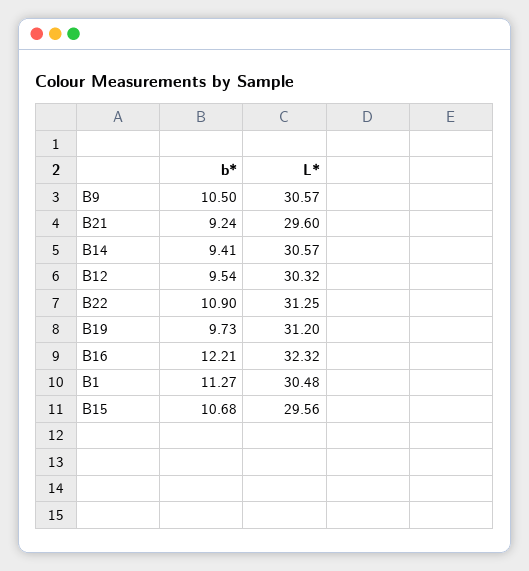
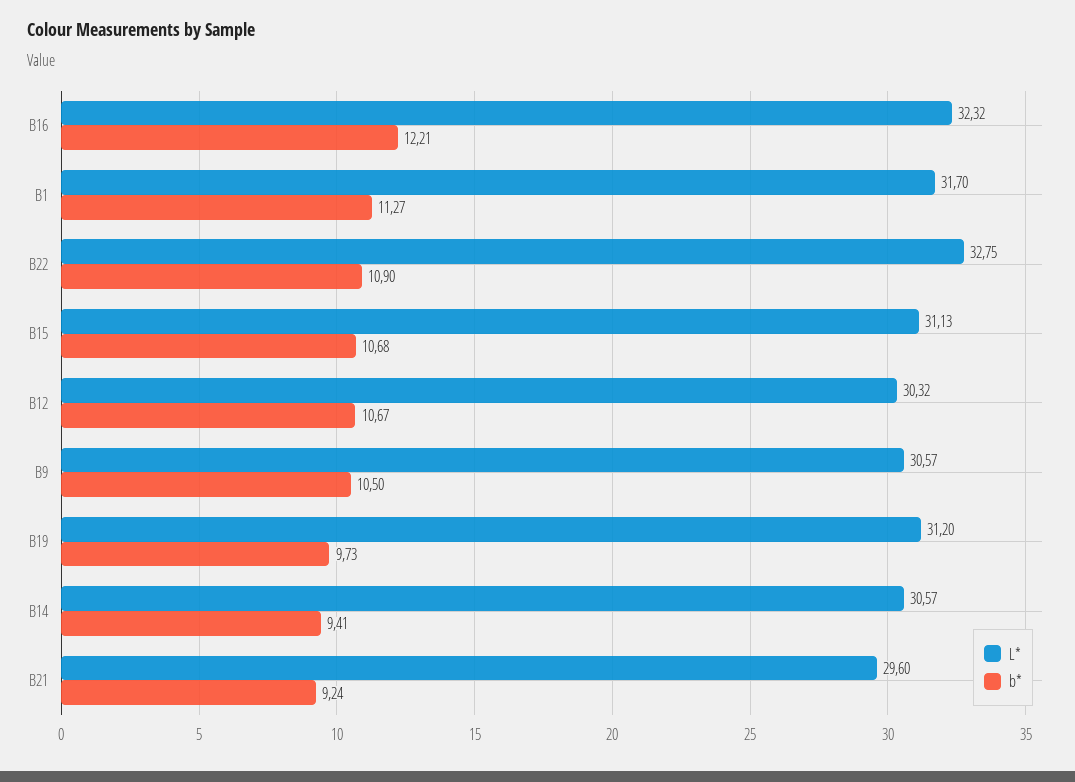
b*, B12: 9.54 -> 10.67
L*, B22: 31.25 -> 32.75
L*, B1: 30.48 -> 31.7
L*, B15: 29.56 -> 31.13

